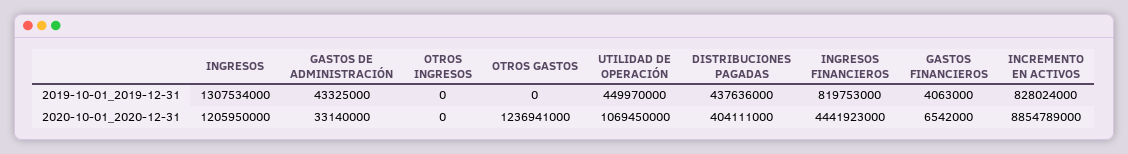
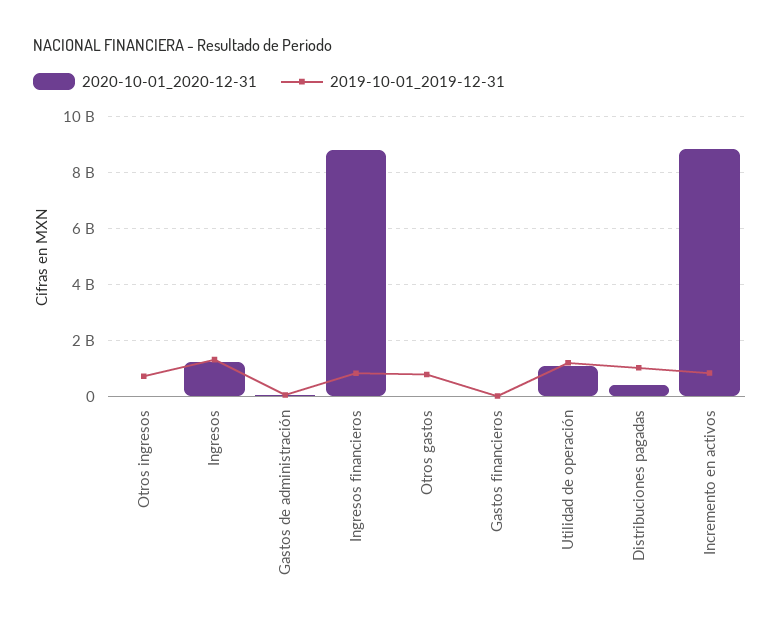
2019-10-01_2019-12-31, OTROS INGRESOS: 0 -> 750000000
2019-10-01_2019-12-31, OTROS GASTOS: 0 -> 750000000
2019-10-01_2019-12-31, UTILIDAD DE OPERACIÓN: 449970000 -> 1250000000
2019-10-01_2019-12-31, DISTRIBUCIONES PAGADAS: 437636000 -> 1000000000
2020-10-01_2020-12-31, OTROS GASTOS: 1236941000 -> 0
2020-10-01_2020-12-31, INGRESOS FINANCIEROS: 4441923000 -> 8750000000

